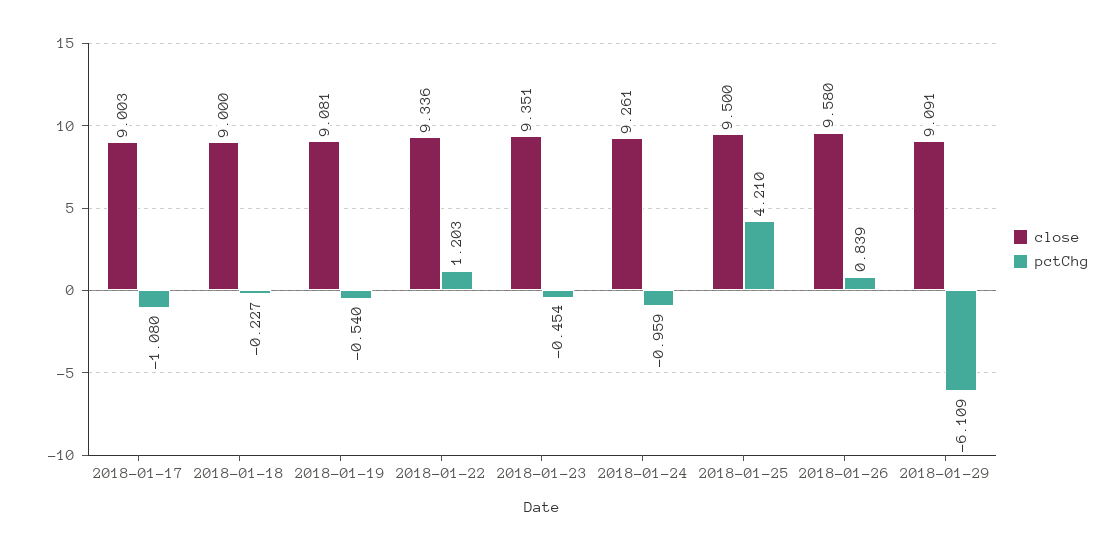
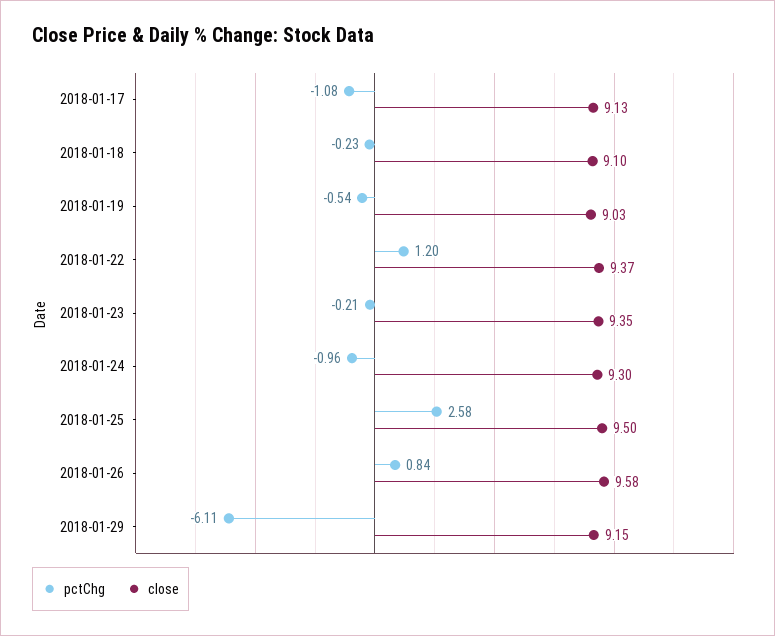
close, 2018-01-17: 9.003 -> 9.13
close, 2018-01-18: 9 -> 9.1
close, 2018-01-19: 9.081 -> 9.03
close, 2018-01-22: 9.336 -> 9.37
pctChg, 2018-01-23: -0.454 -> -0.21
close, 2018-01-24: 9.261 -> 9.3
pctChg, 2018-01-25: 4.21 -> 2.58
close, 2018-01-29: 9.091 -> 9.15

